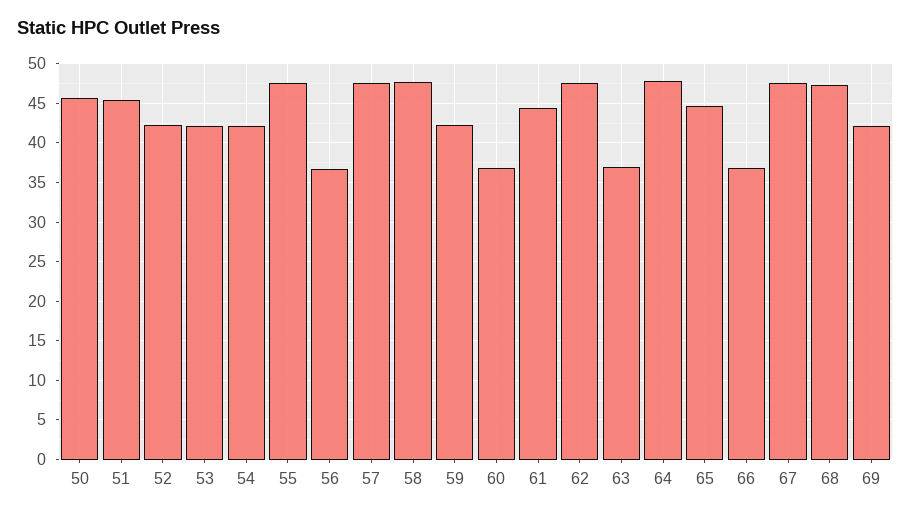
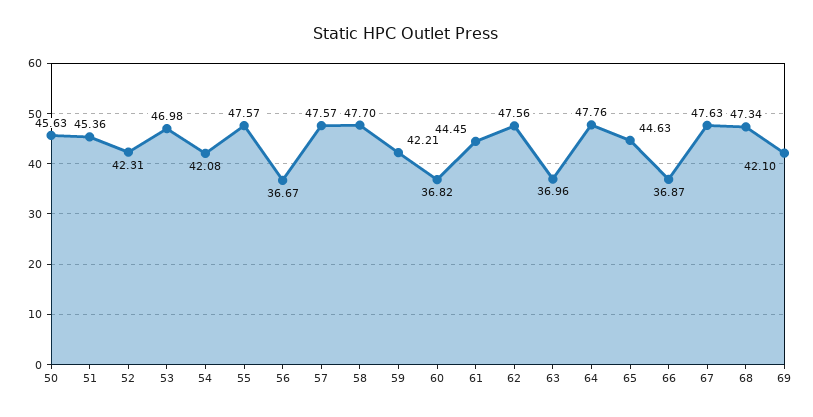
53: 42 -> 46.98

